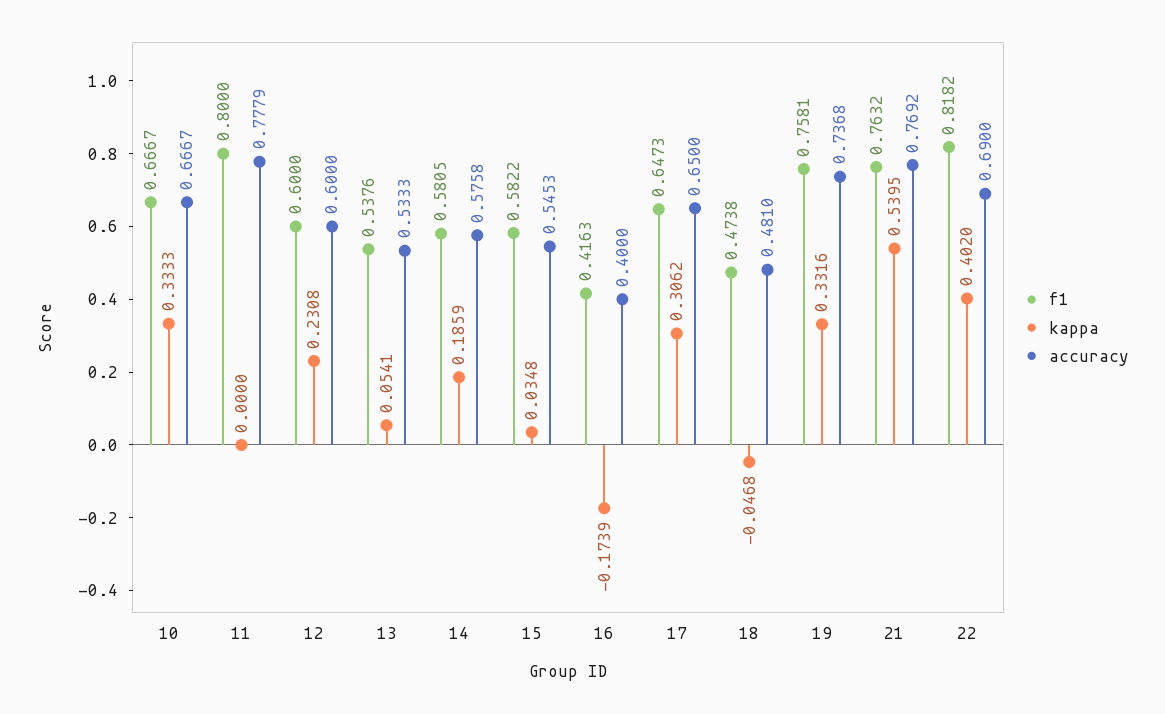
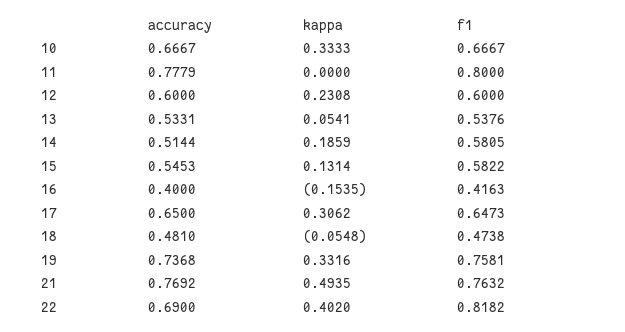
accuracy, 13: 0.5333 -> 0.5331
accuracy, 14: 0.5758 -> 0.5144
kappa, 15: 0.0348 -> 0.1314
kappa, 16: -0.1739 -> -0.1535
kappa, 18: -0.0468 -> -0.0548
kappa, 21: 0.5395 -> 0.4935

